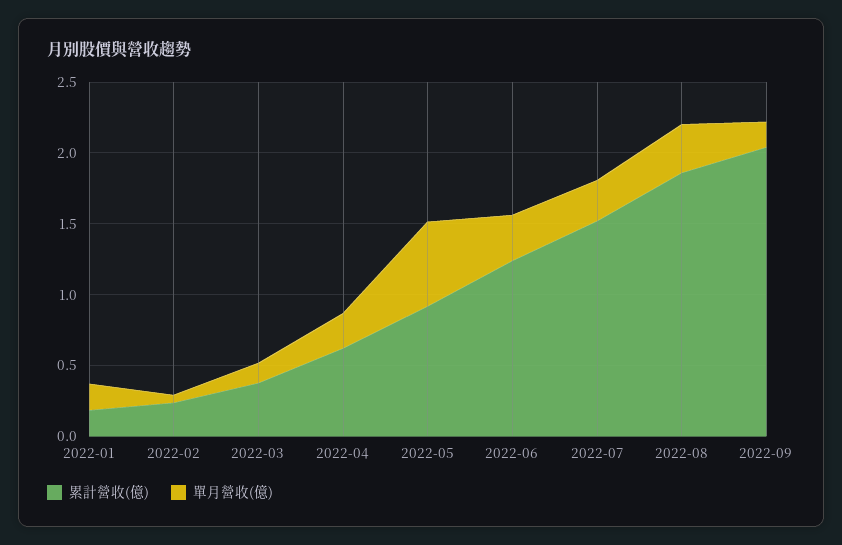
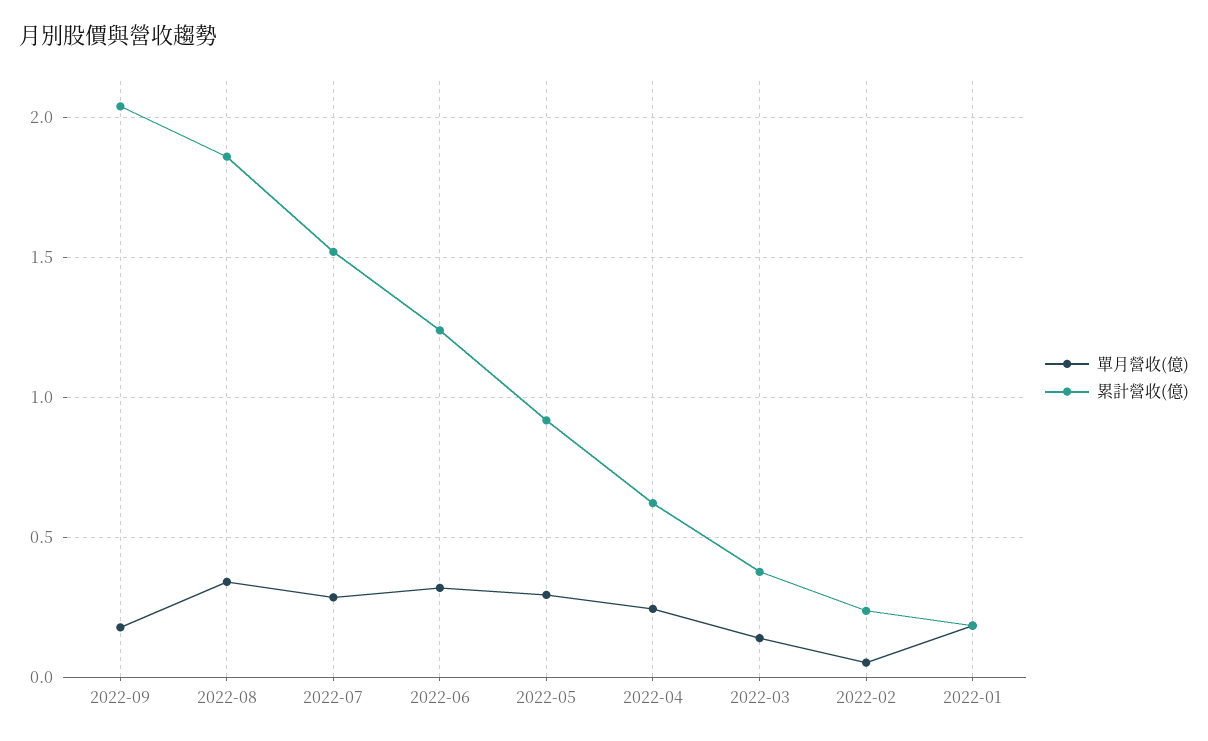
單月營收(億), 2022-05: 0.6 -> 0.3

